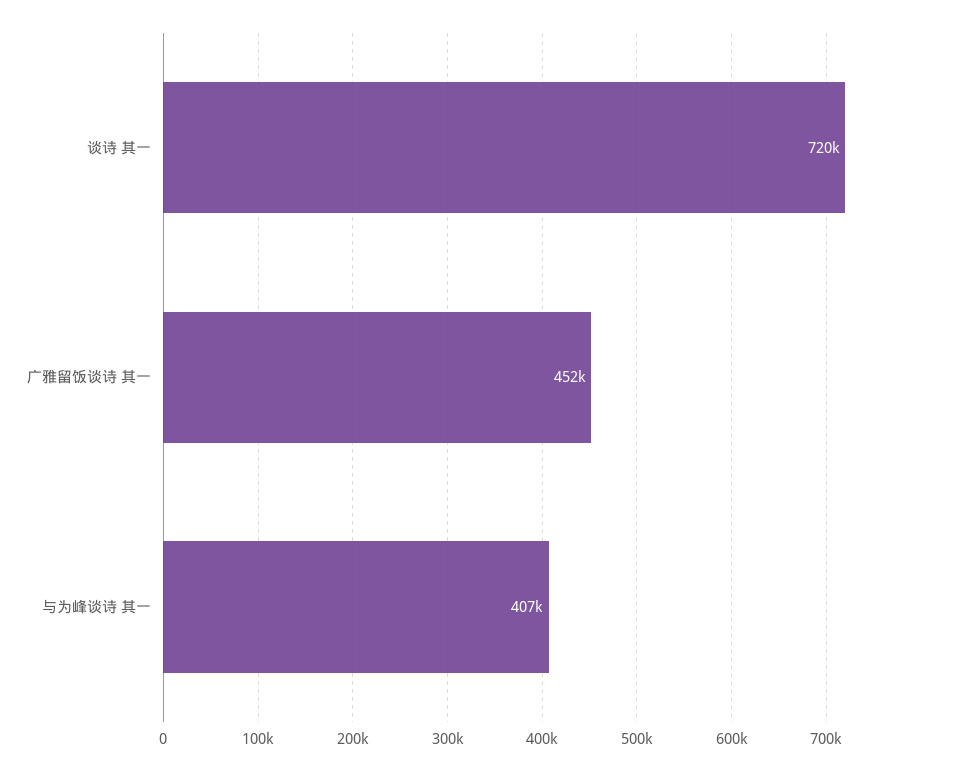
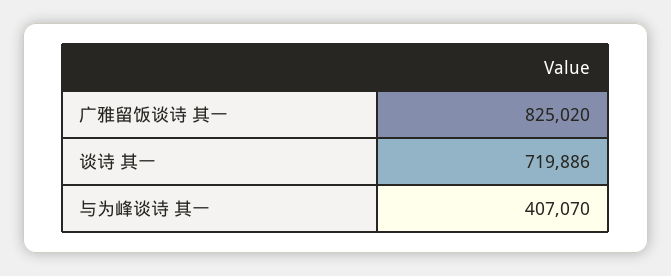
广雅留饭谈诗 其一: 452000 -> 825020

